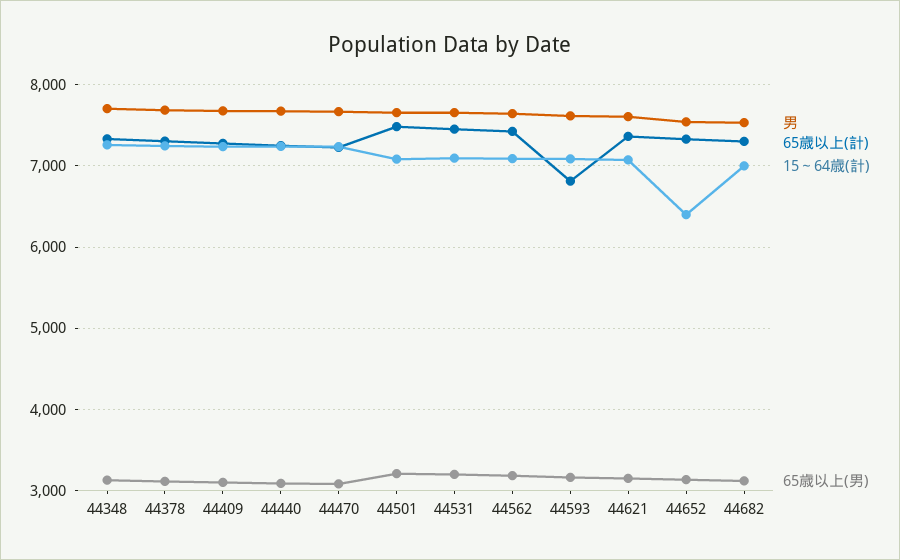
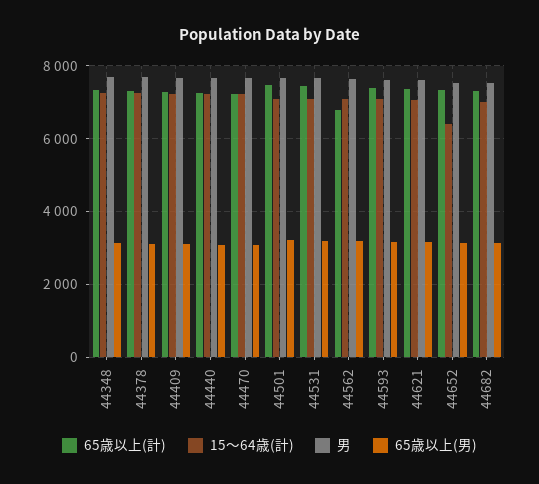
65歳以上(計), 44562: 7400 -> 6800
65歳以上(計), 44593: 6800 -> 7400

